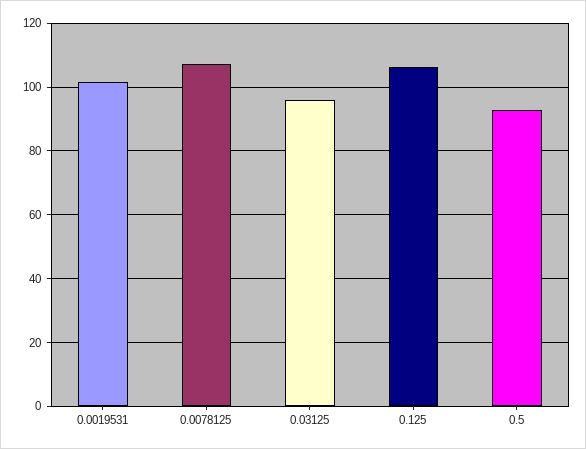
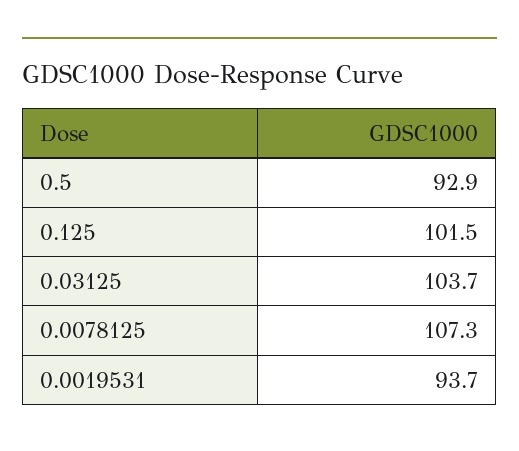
0.0019531: 102 -> 93.7
0.03125: 96 -> 103.7
0.125: 106 -> 101.5

